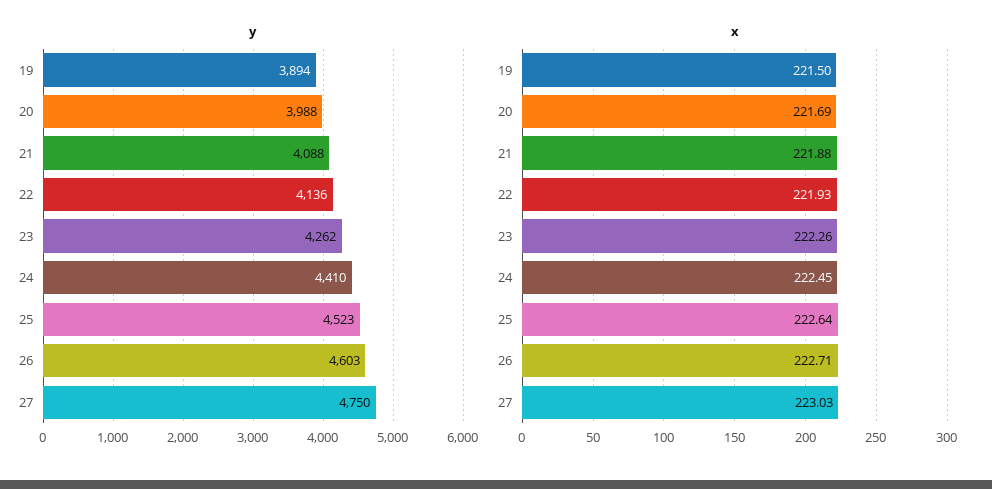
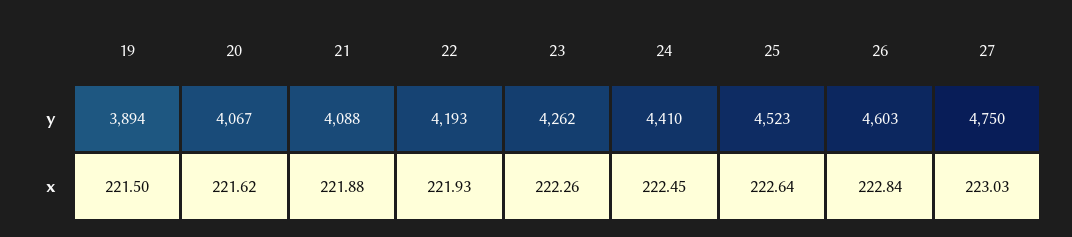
y, 20: 3988 -> 4067
y, 22: 4136 -> 4193
x, 20: 221.69 -> 221.62
x, 26: 222.71 -> 222.84

